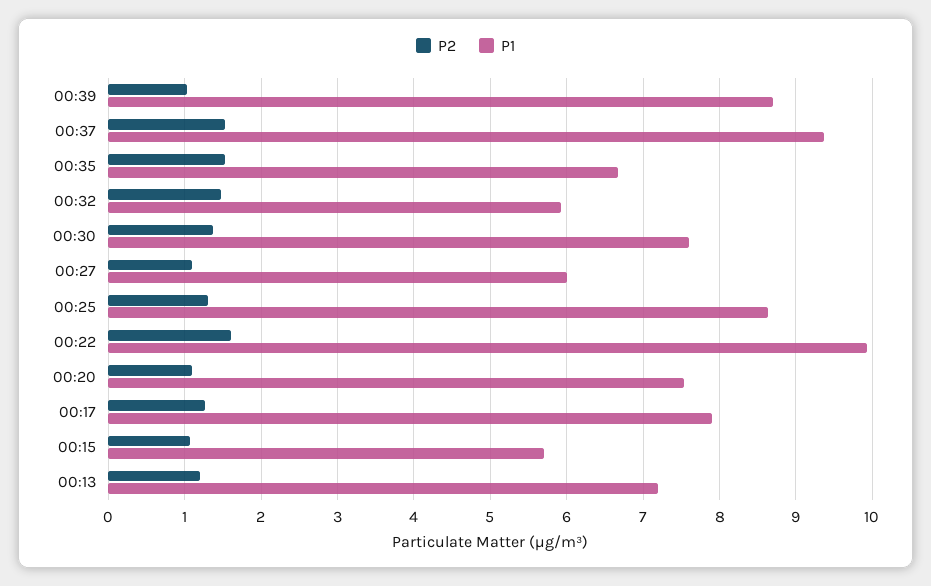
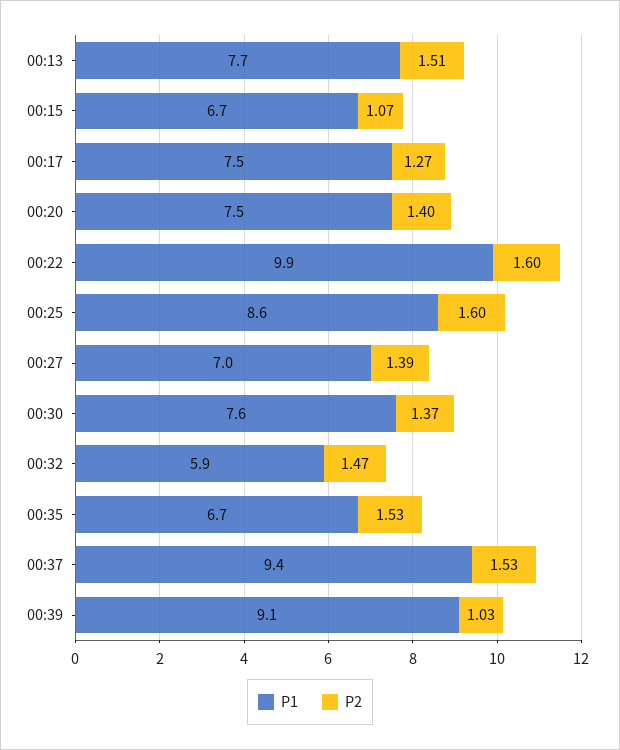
P1, 00:39: 8.7 -> 9.1
P2, 00:27: 1.1 -> 1.39
P1, 00:27: 6 -> 7
P2, 00:25: 1.3 -> 1.6
P2, 00:20: 1.1 -> 1.4
P1, 00:17: 7.9 -> 7.5
P1, 00:15: 5.7 -> 6.7
P2, 00:13: 1.2 -> 1.51
P1, 00:13: 7.2 -> 7.7

